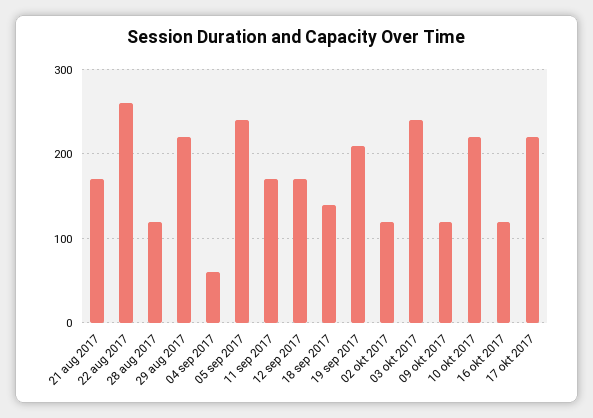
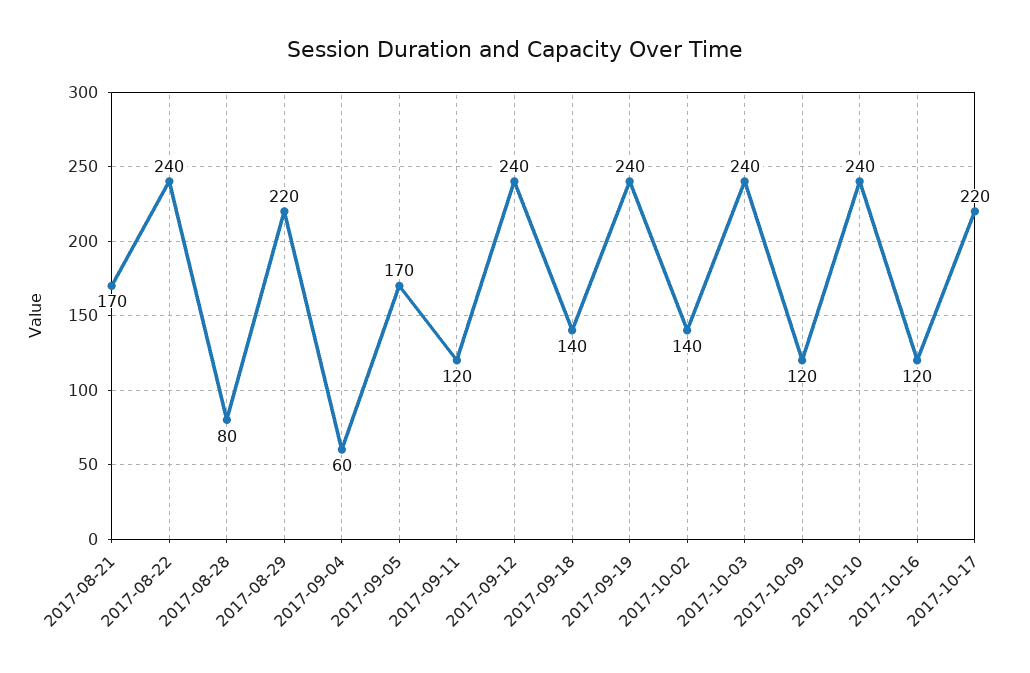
22 aug 2017: 260 -> 240
28 aug 2017: 120 -> 80
05 sep 2017: 240 -> 170
11 sep 2017: 170 -> 120
12 sep 2017: 170 -> 240
19 sep 2017: 210 -> 240
02 okt 2017: 120 -> 140
10 okt 2017: 220 -> 240

